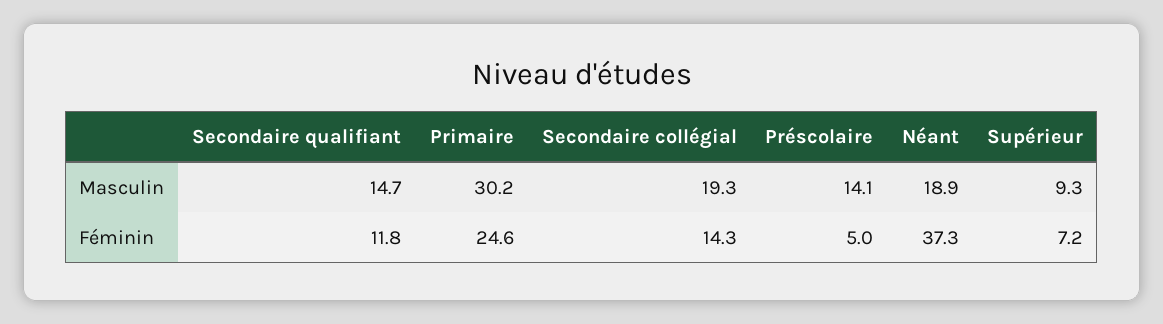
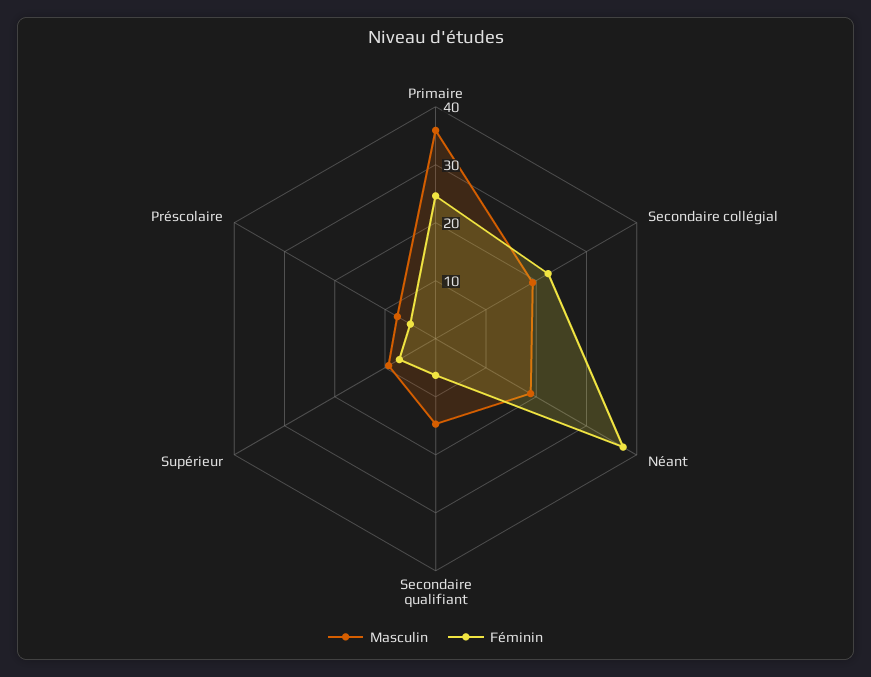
Masculin, Primaire: 30.2 -> 36
Masculin, Préscolaire: 14.1 -> 8
Féminin, Secondaire qualifiant: 11.8 -> 6
Féminin, Secondaire collégial: 14.3 -> 22

